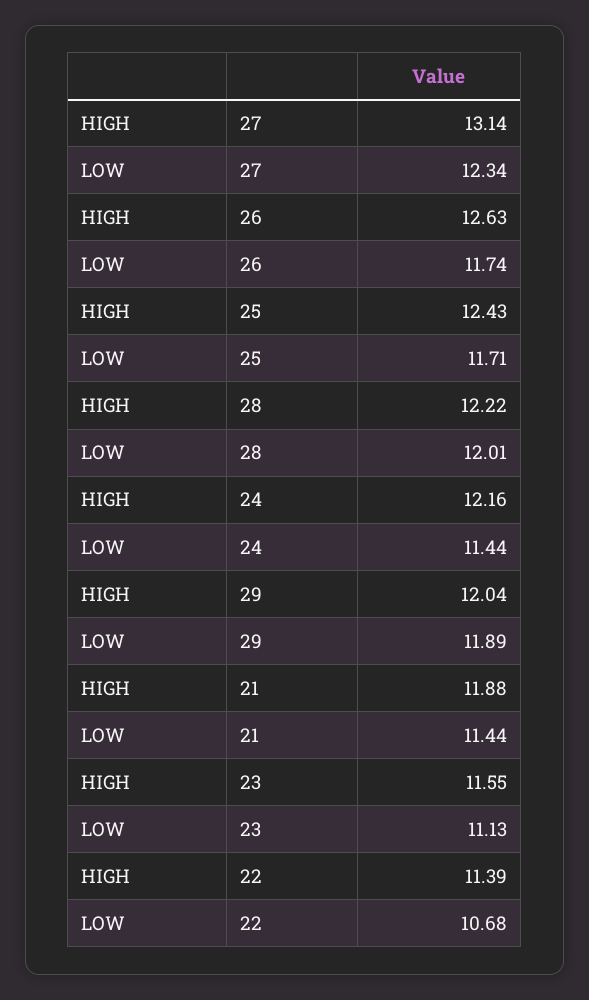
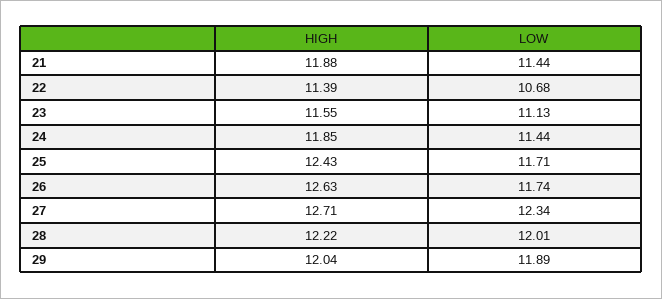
HIGH, 27: 13.14 -> 12.71
HIGH, 24: 12.16 -> 11.85

